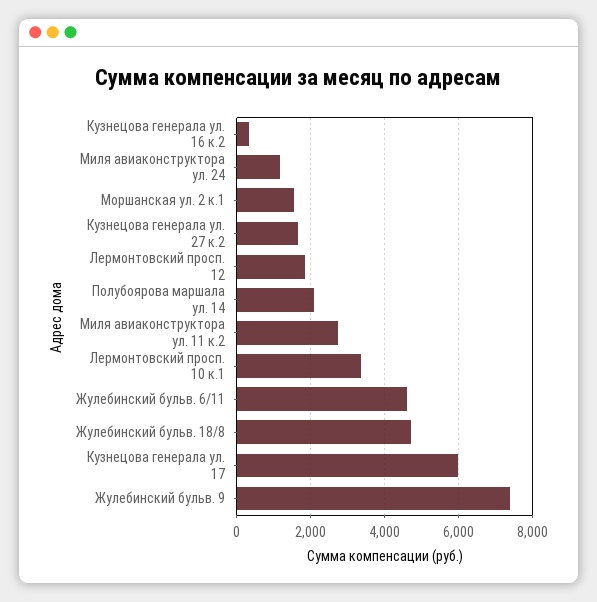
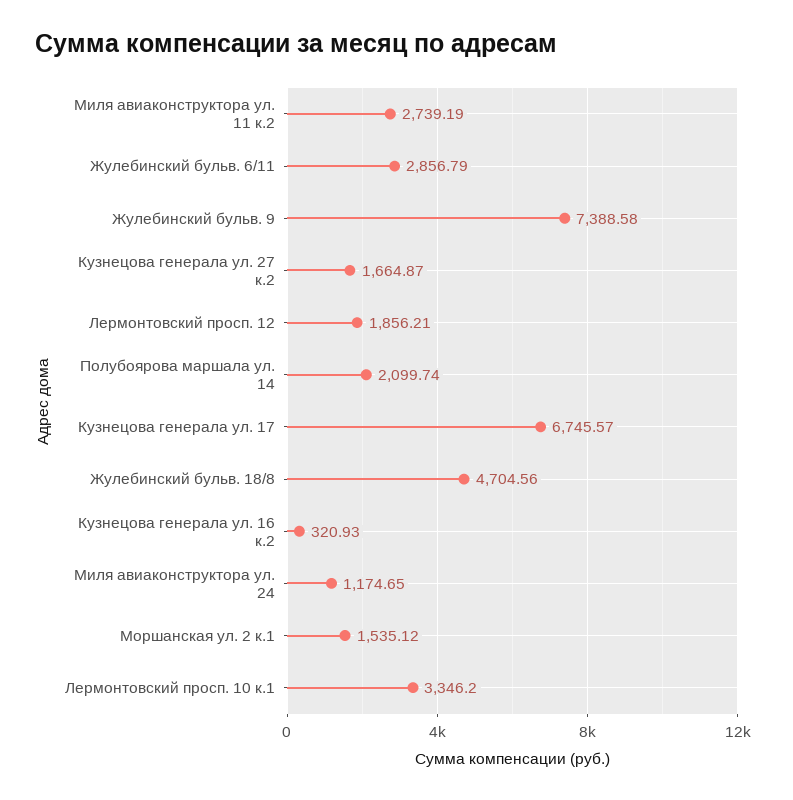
Жулебинский бульв. 6/11: 4600 -> 2856.79
Кузнецова генерала ул. 17: 6000 -> 6745.57

